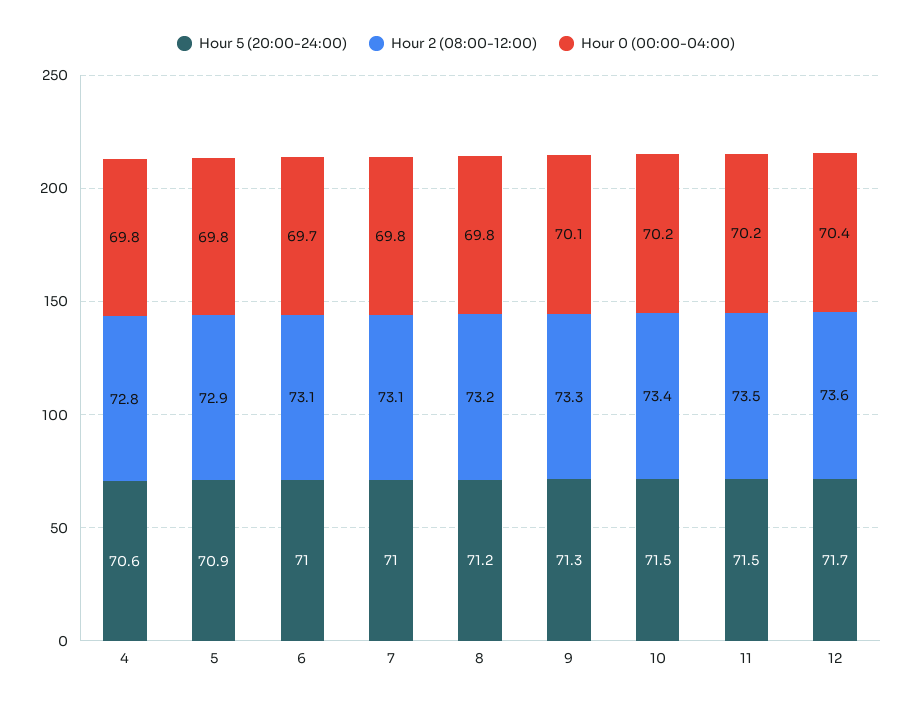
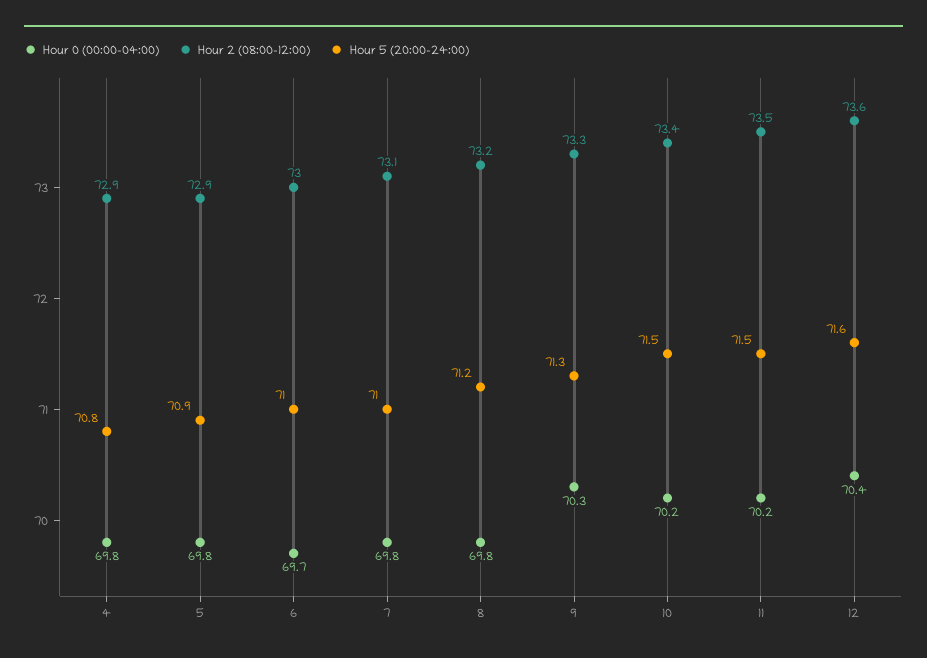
Hour 5 (20:00-24:00), 4: 70.6 -> 70.8
Hour 2 (08:00-12:00), 4: 72.8 -> 72.9
Hour 2 (08:00-12:00), 6: 73.1 -> 73
Hour 0 (00:00-04:00), 9: 70.1 -> 70.3
Hour 5 (20:00-24:00), 12: 71.7 -> 71.6

